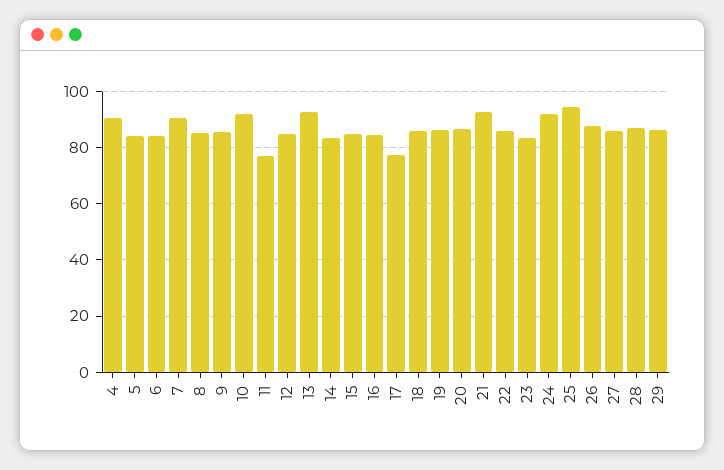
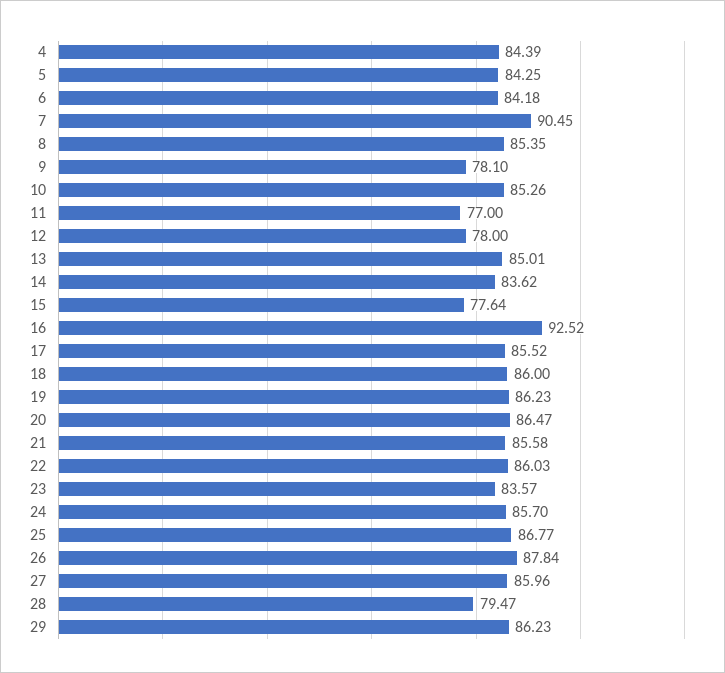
4: 90 -> 84.39
9: 85 -> 78.1
10: 92.5 -> 85.26
12: 85 -> 78
13: 92.5 -> 85.01
15: 85 -> 77.64
16: 85 -> 92.52
17: 77.5 -> 85.52
21: 92.5 -> 85.58
24: 92.5 -> 85.7
25: 95 -> 86.77
28: 87.5 -> 79.47

